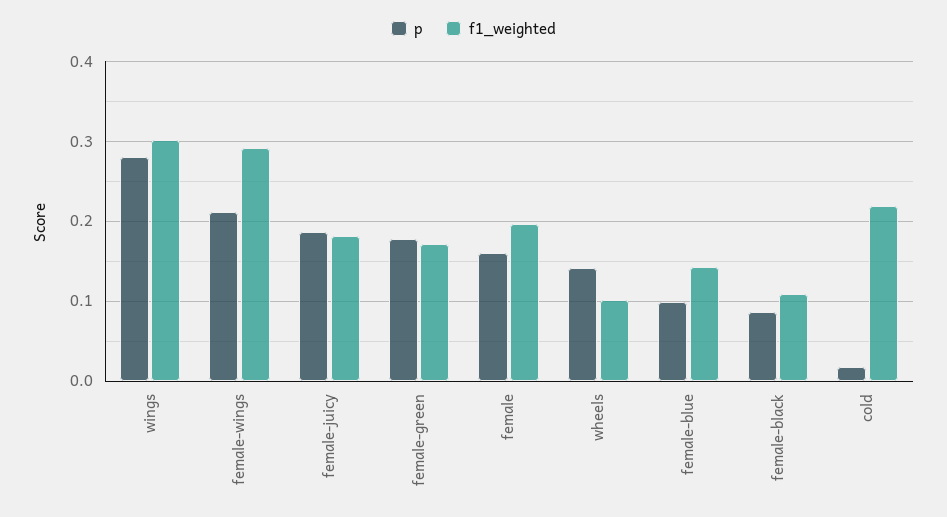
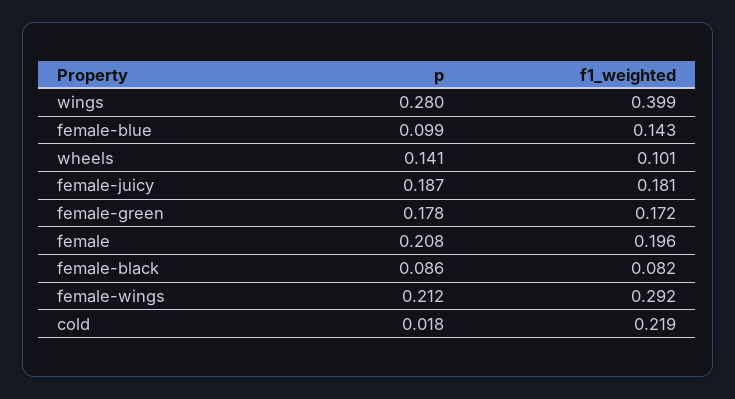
f1_weighted, wings: 0.3 -> 0.399
p, female: 0.16 -> 0.208
f1_weighted, female-black: 0.11 -> 0.082

